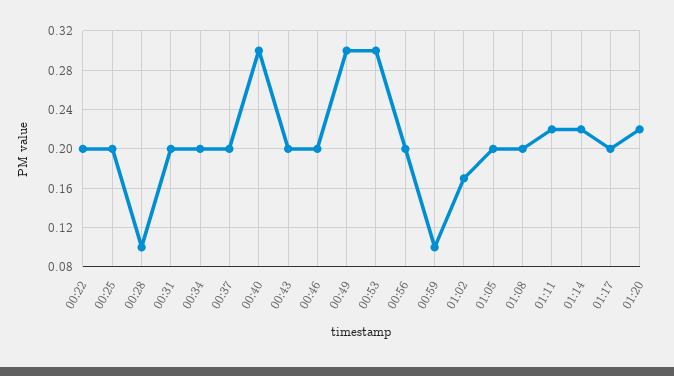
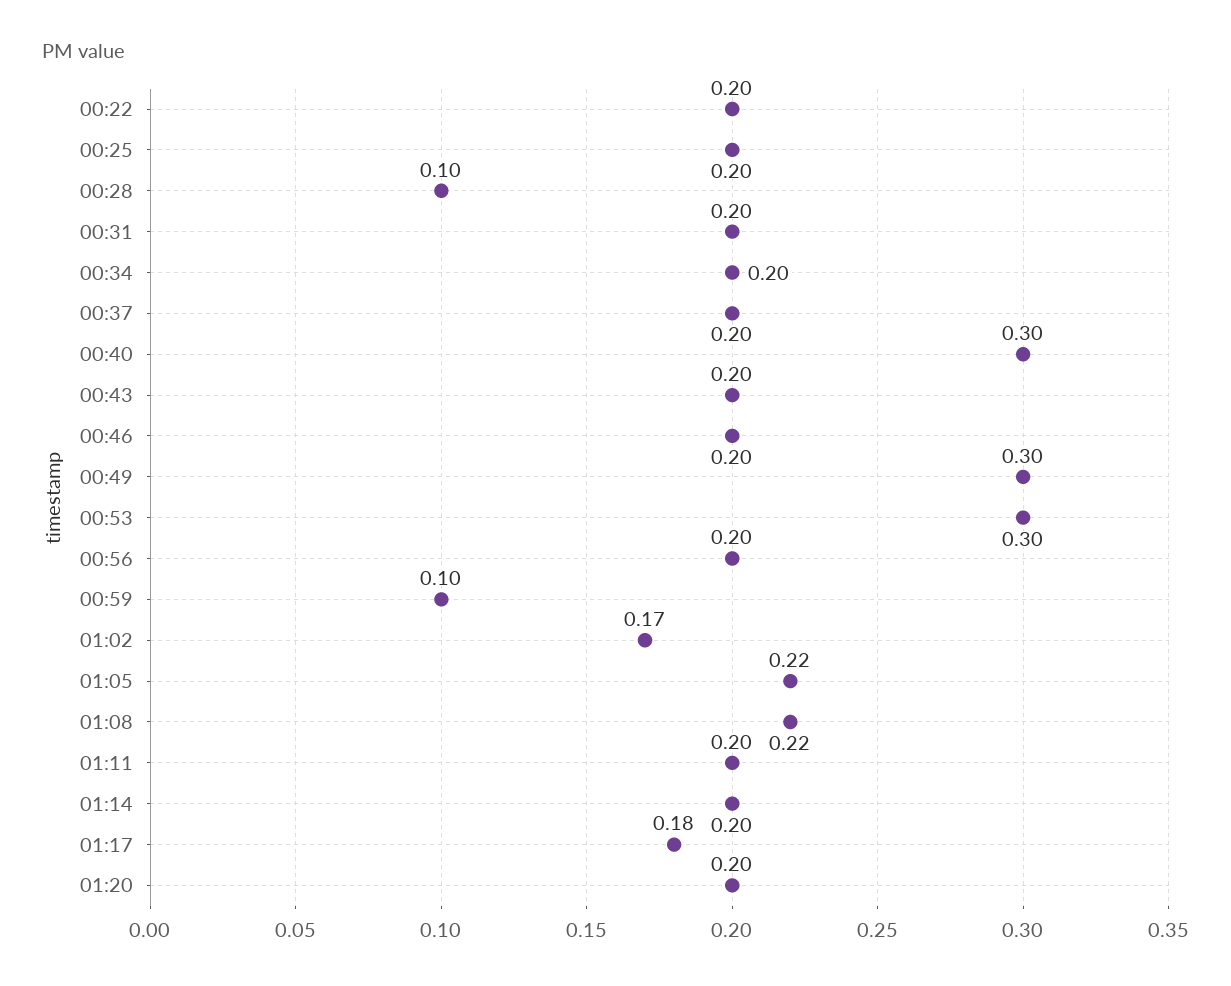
01:05: 0.2 -> 0.22
01:08: 0.2 -> 0.22
01:11: 0.22 -> 0.2
01:14: 0.22 -> 0.2
01:17: 0.2 -> 0.18
01:20: 0.22 -> 0.2

